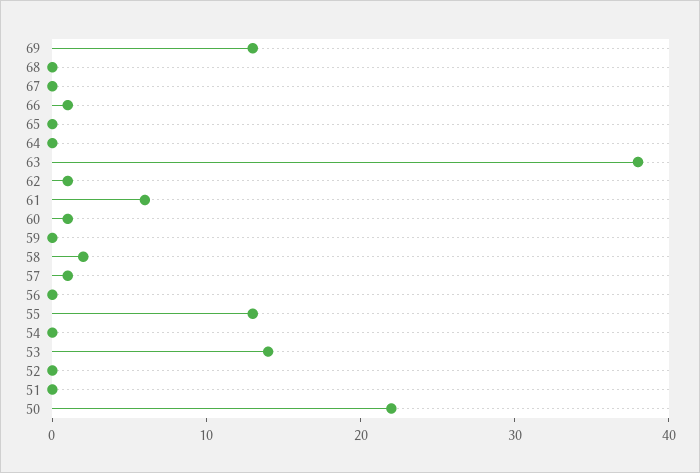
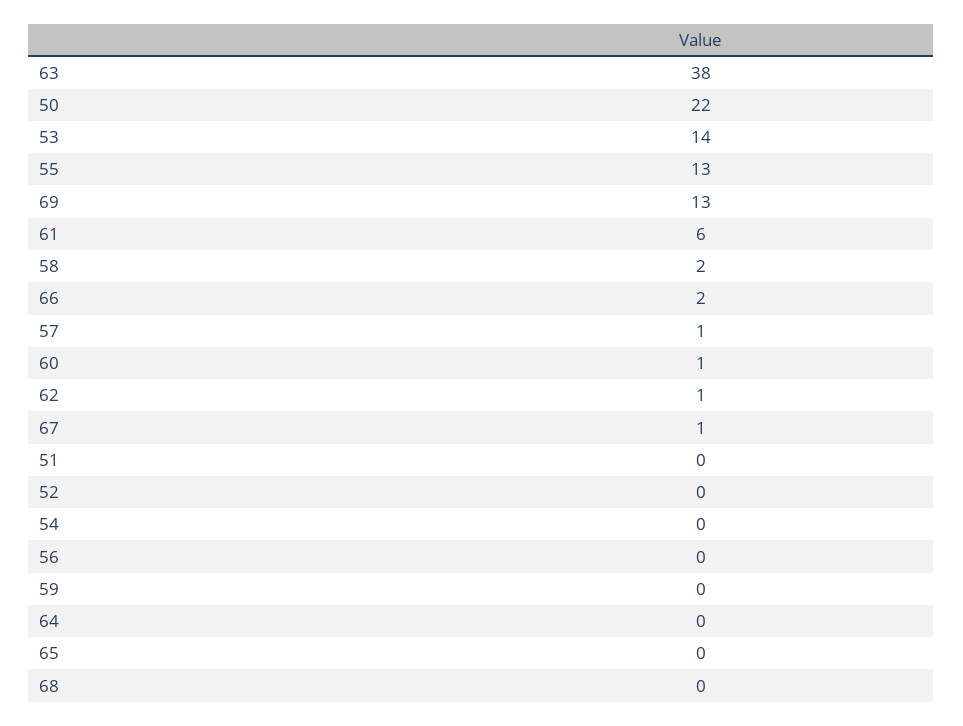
67: 0 -> 1
66: 1 -> 2

